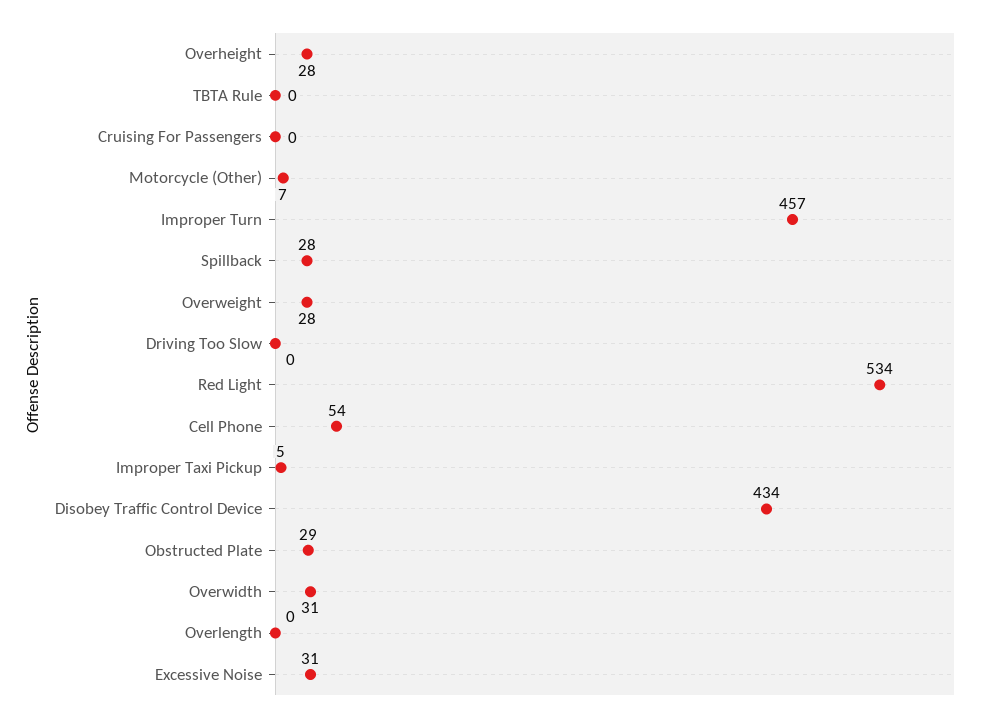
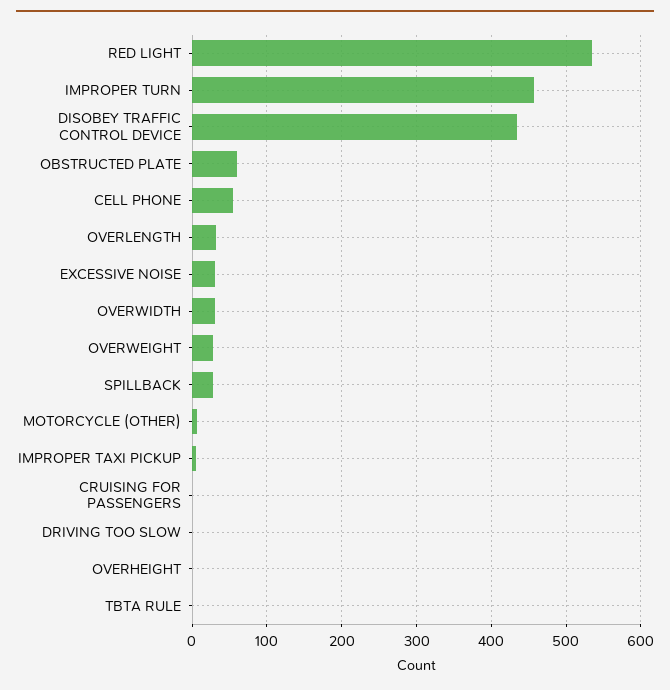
Overheight: 28 -> 0
Obstructed Plate: 29 -> 60
Overlength: 0 -> 30

